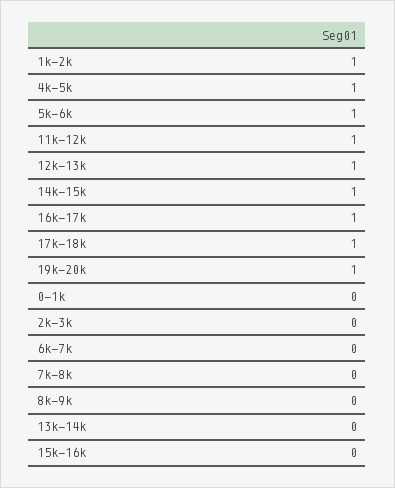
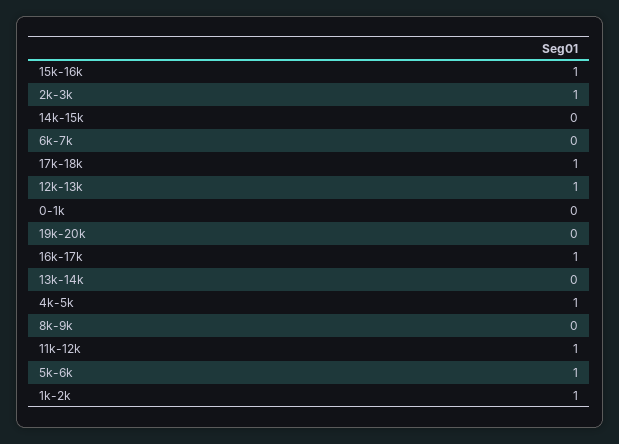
14k-15k: 1 -> 0
19k-20k: 1 -> 0
2k-3k: 0 -> 1
7k-8k: 0 -> none
15k-16k: 0 -> 1

